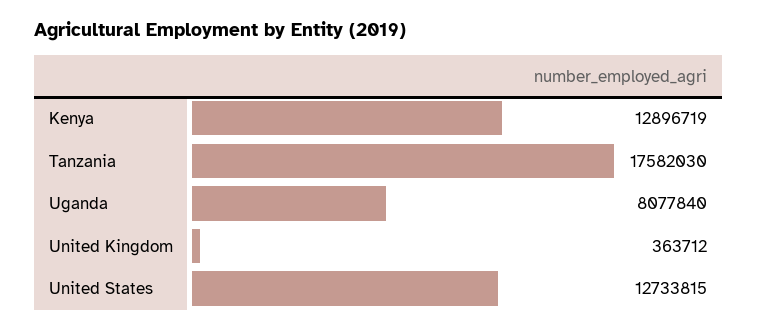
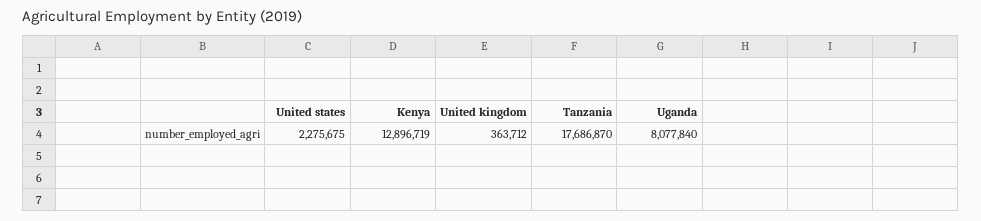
Tanzania: 17582030 -> 17686870
United States: 12733815 -> 2275675

